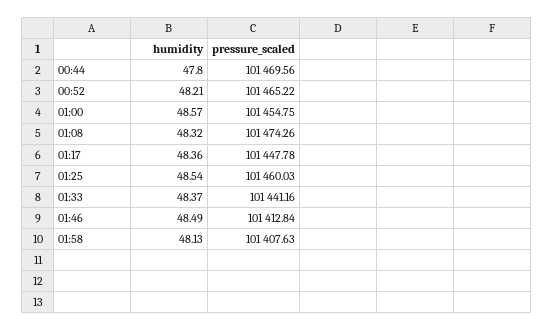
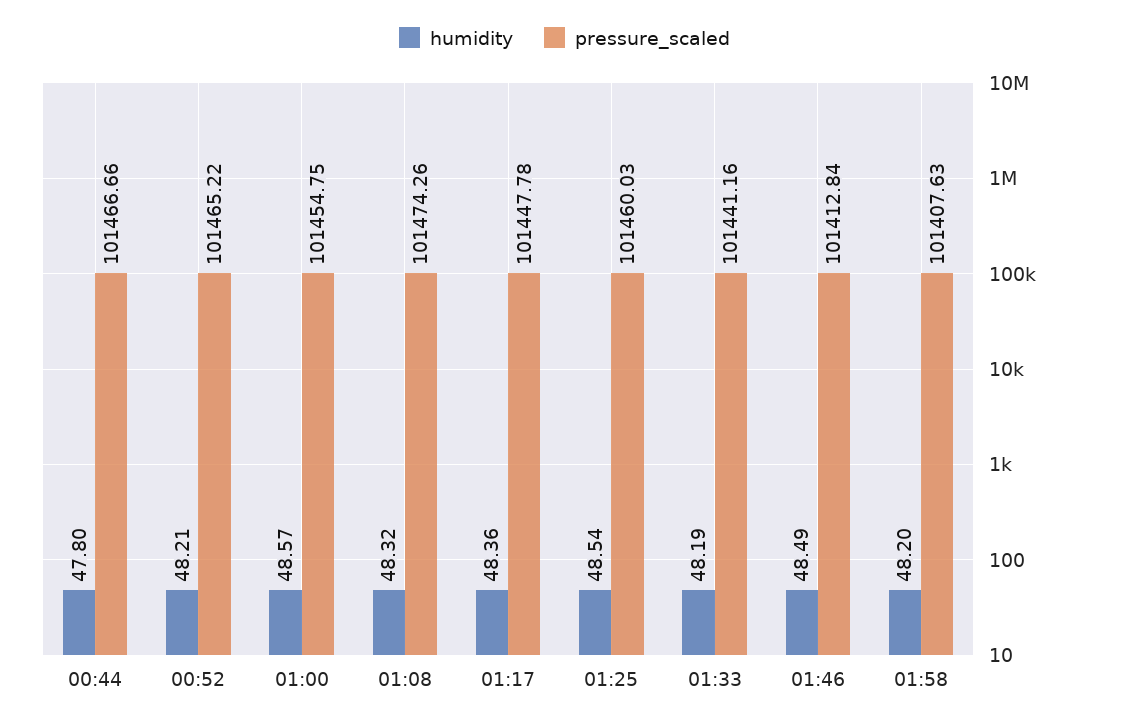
pressure_scaled, 00:44: 101469.56 -> 101466.66
humidity, 01:33: 48.37 -> 48.19
humidity, 01:58: 48.13 -> 48.2

